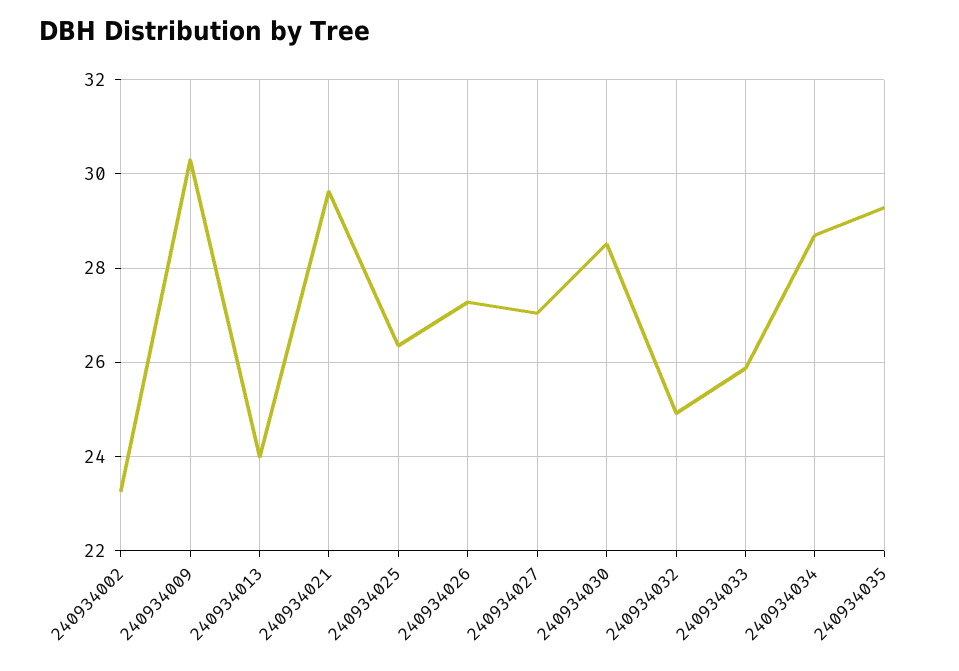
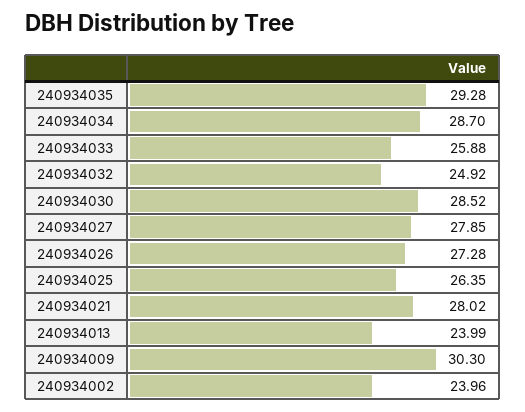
240934002: 23.2 -> 23.96
240934021: 29.6 -> 28.02
240934027: 27 -> 27.85

